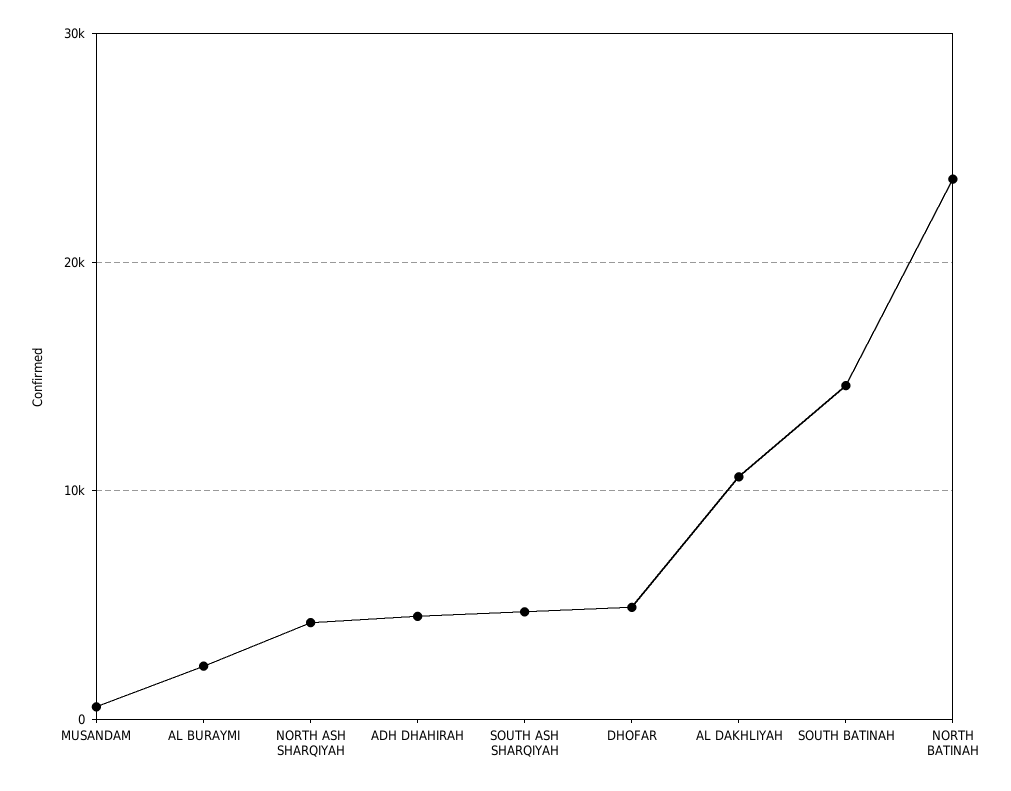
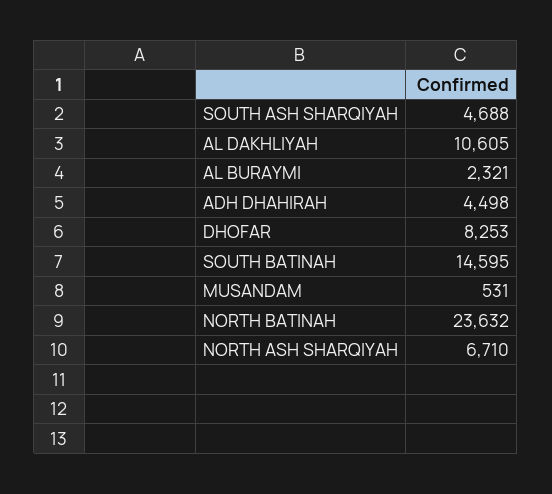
NORTH ASH SHARQIYAH: 4000 -> 6710
DHOFAR: 5000 -> 8253

